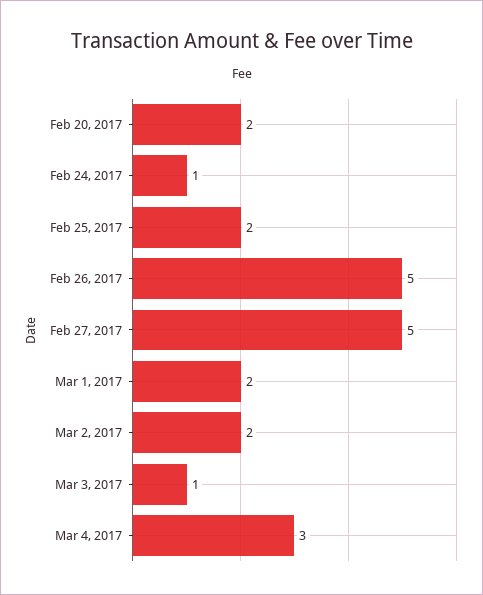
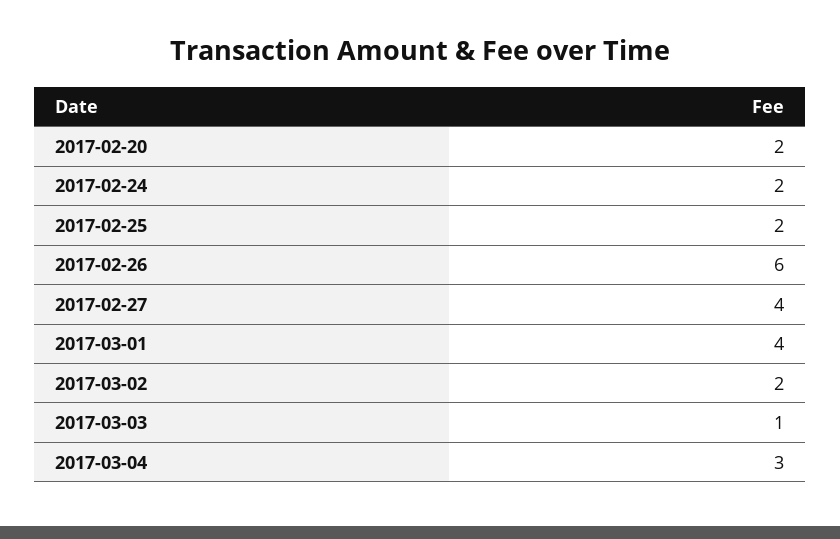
Feb 24, 2017: 1 -> 2
Feb 26, 2017: 5 -> 6
Feb 27, 2017: 5 -> 4
Mar 1, 2017: 2 -> 4

